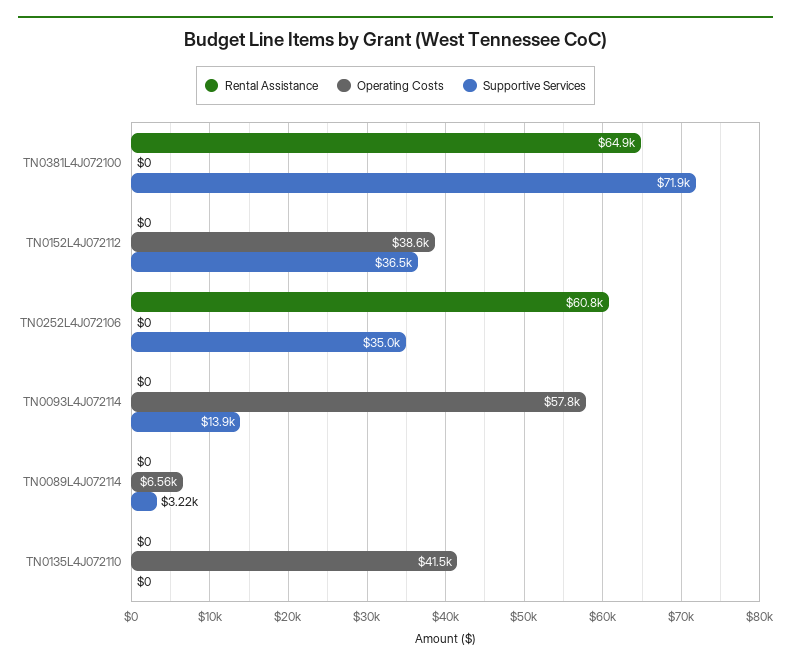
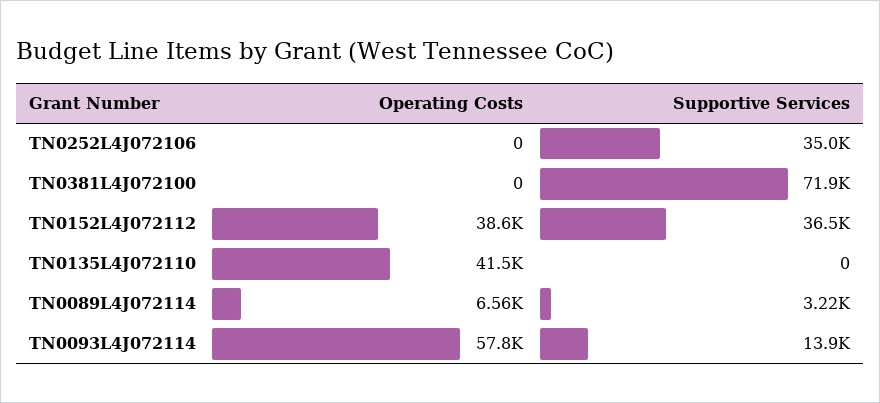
Rental Assistance, TN0381L4J072100: 64900 -> none
Rental Assistance, TN0152L4J072112: 0 -> none
Rental Assistance, TN0252L4J072106: 60800 -> none
Rental Assistance, TN0093L4J072114: 0 -> none
Rental Assistance, TN0089L4J072114: 0 -> none
Rental Assistance, TN0135L4J072110: 0 -> none

